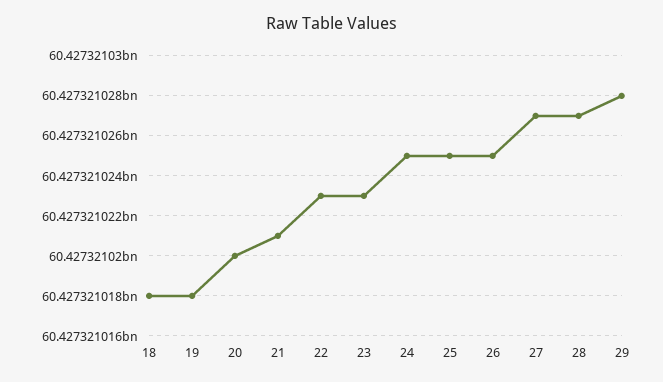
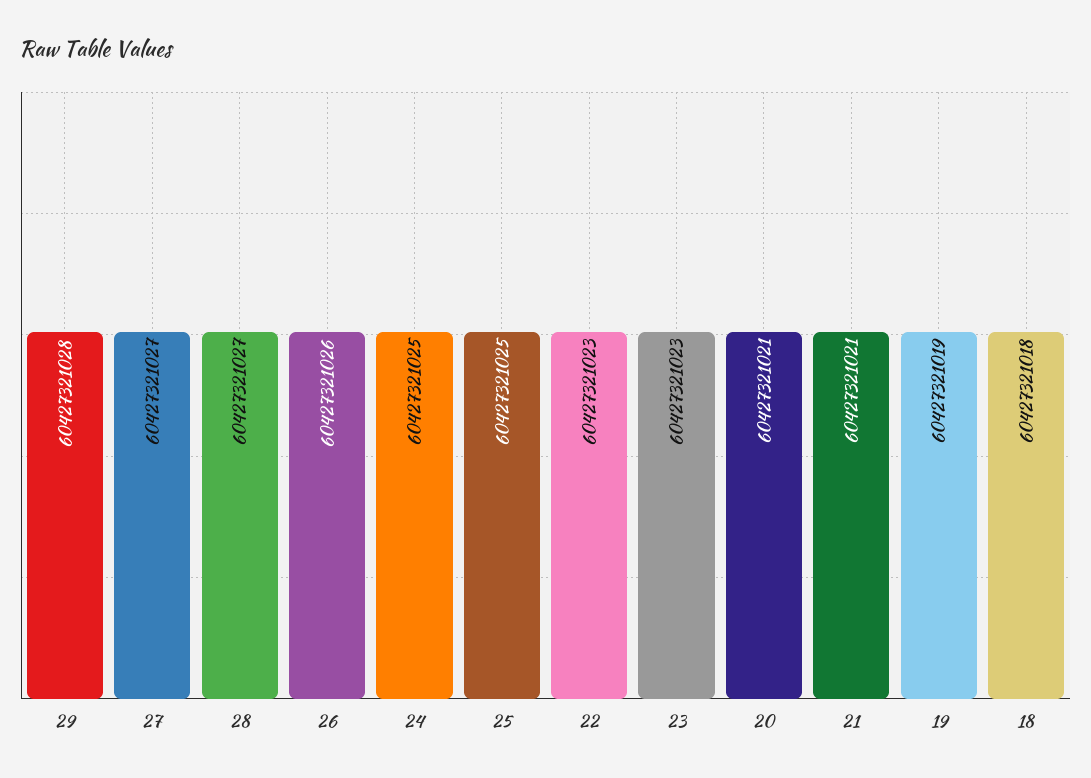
19: 60427321018 -> 60427321019
20: 60427321020 -> 60427321021
26: 60427321025 -> 60427321026

